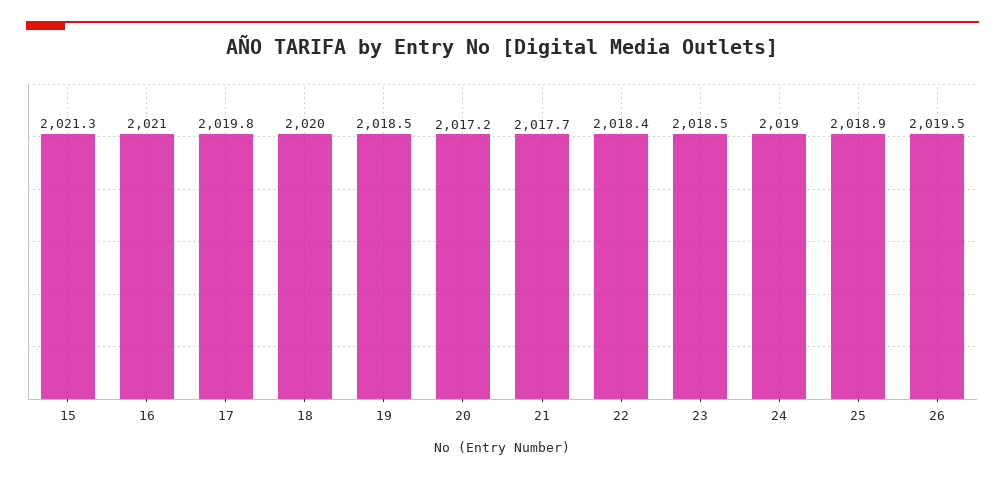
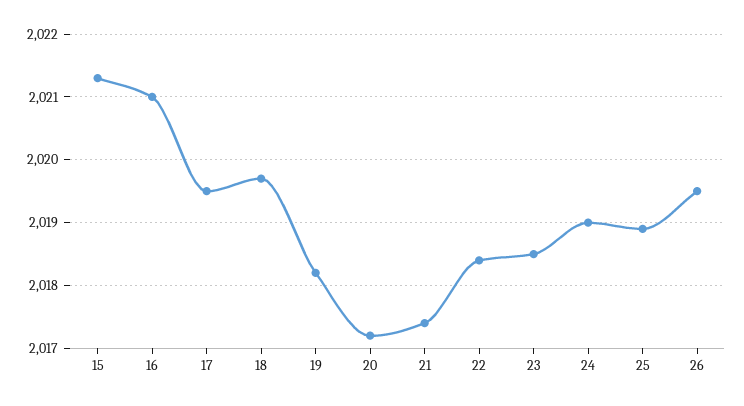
17: 2019.8 -> 2019.5
18: 2020 -> 2019.7
19: 2018.5 -> 2018.2
21: 2017.7 -> 2017.4

